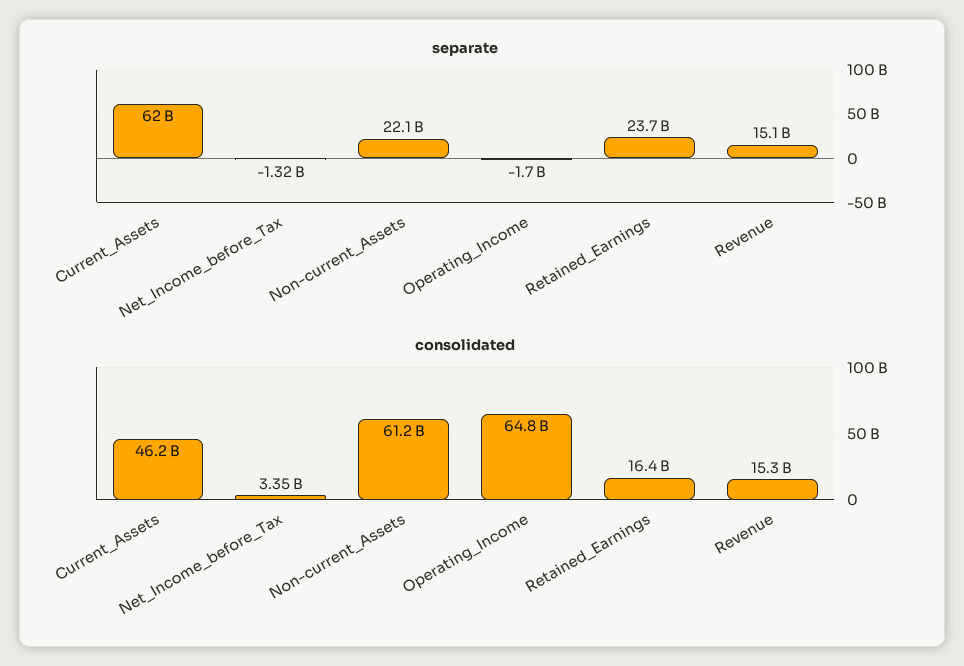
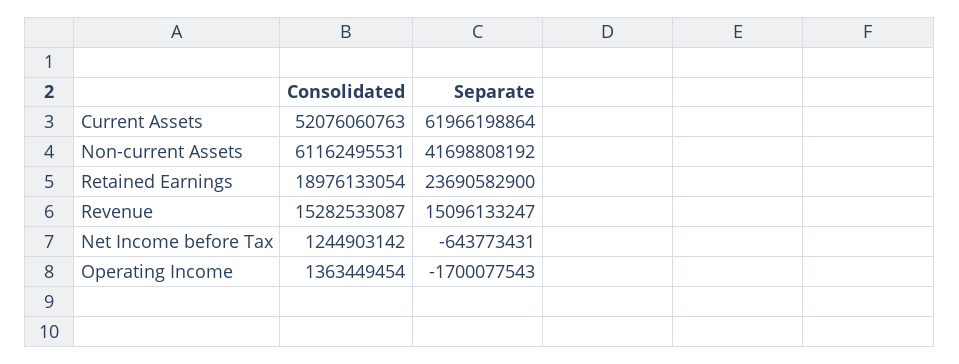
separate, Net_Income_before_Tax: -1320000000 -> -643773431
separate, Non-current_Assets: 22100000000 -> 41698808192
consolidated, Current_Assets: 46200000000 -> 52076060763
consolidated, Net_Income_before_Tax: 3350000000 -> 1244903142
consolidated, Operating_Income: 64800000000 -> 1363449454
consolidated, Retained_Earnings: 16400000000 -> 18976133054

